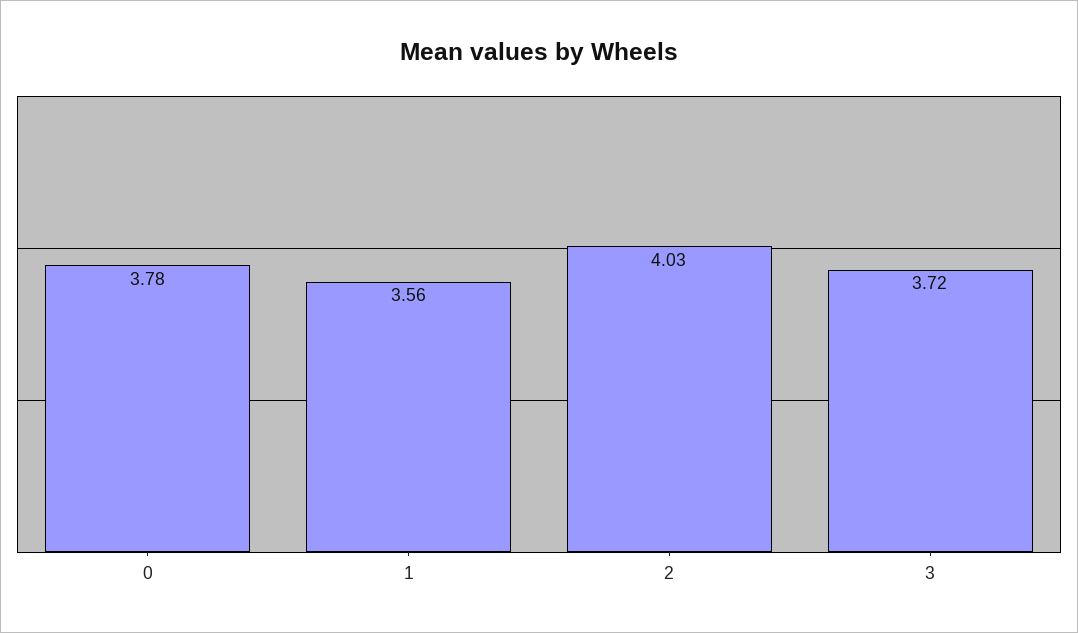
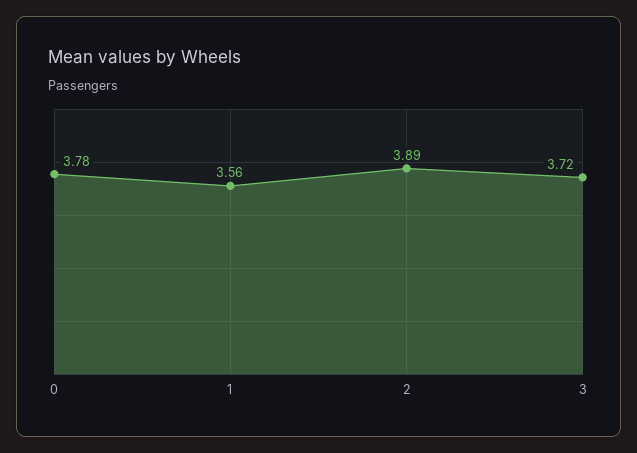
2: 4.03 -> 3.89

